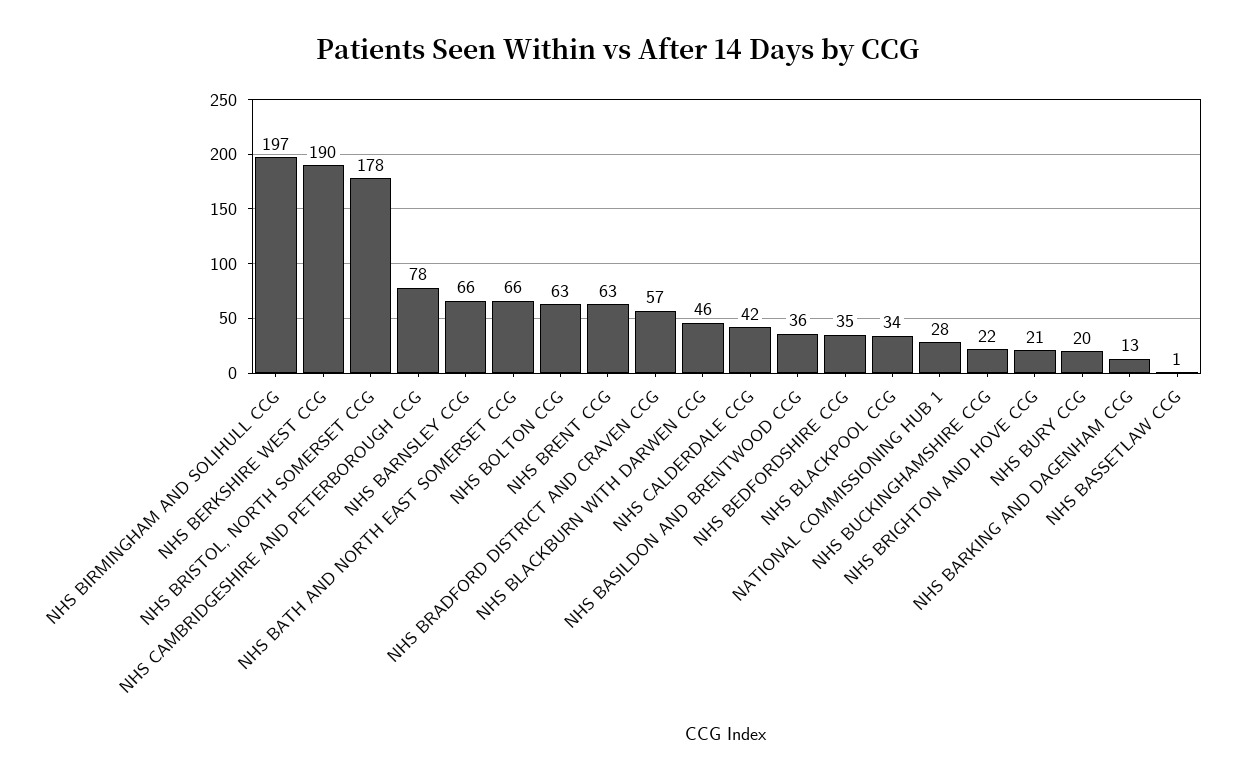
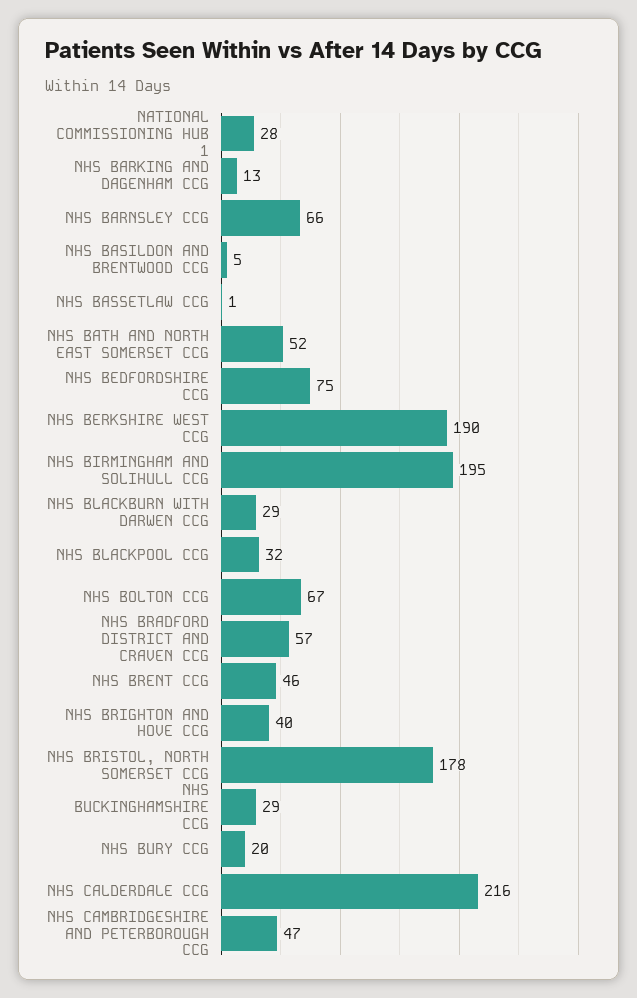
NHS BIRMINGHAM AND SOLIHULL CCG: 197 -> 195
NHS CAMBRIDGESHIRE AND PETERBOROUGH CCG: 78 -> 47
NHS BATH AND NORTH EAST SOMERSET CCG: 66 -> 52
NHS BOLTON CCG: 63 -> 67
NHS BRENT CCG: 63 -> 46
NHS BLACKBURN WITH DARWEN CCG: 46 -> 29
NHS CALDERDALE CCG: 42 -> 216
NHS BASILDON AND BRENTWOOD CCG: 36 -> 5
NHS BEDFORDSHIRE CCG: 35 -> 75
NHS BLACKPOOL CCG: 34 -> 32
NHS BUCKINGHAMSHIRE CCG: 22 -> 29
NHS BRIGHTON AND HOVE CCG: 21 -> 40

